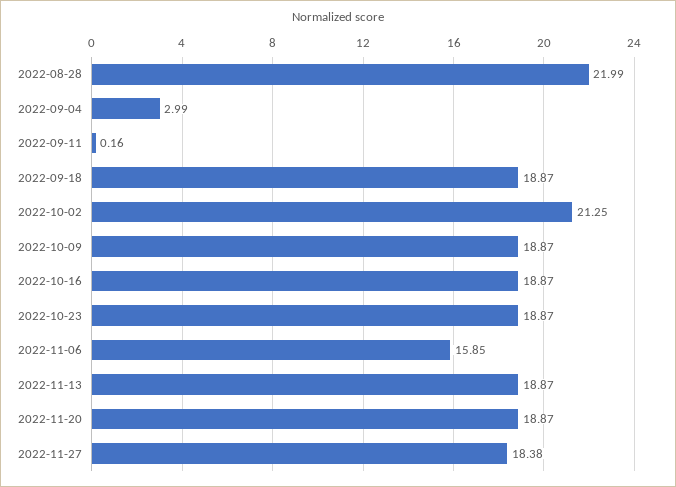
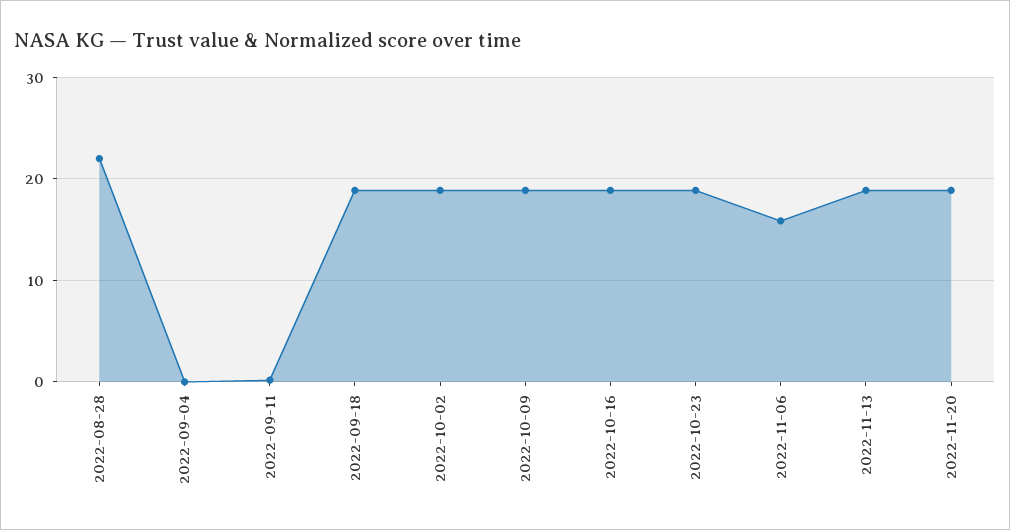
2022-09-04: 2.99 -> 0
2022-10-02: 21.25 -> 19
2022-11-27: 18.38 -> none

